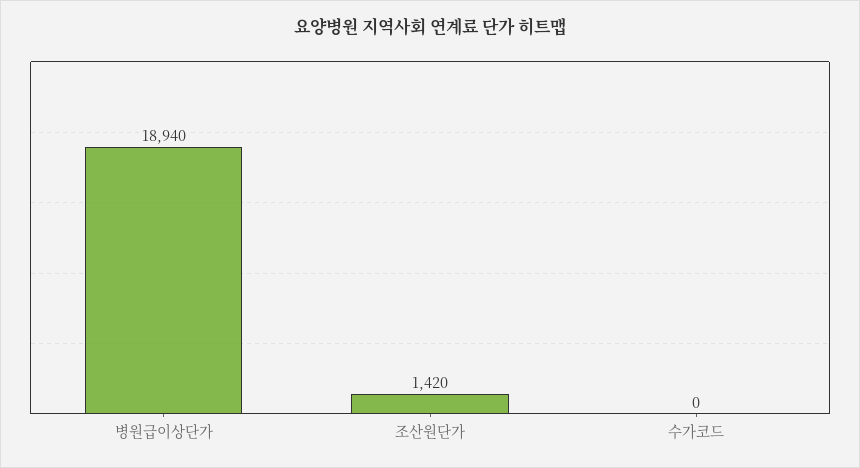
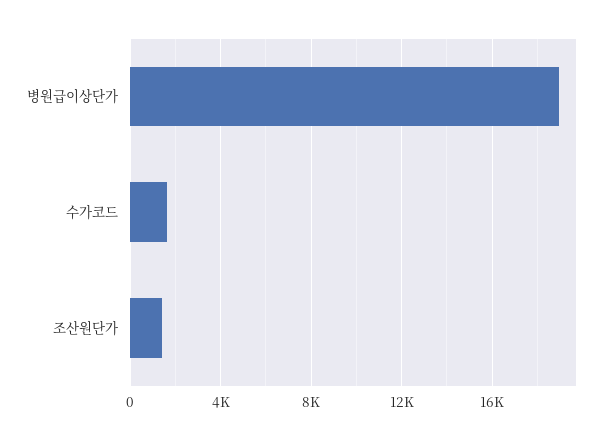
수가코드: 0 -> 1500

